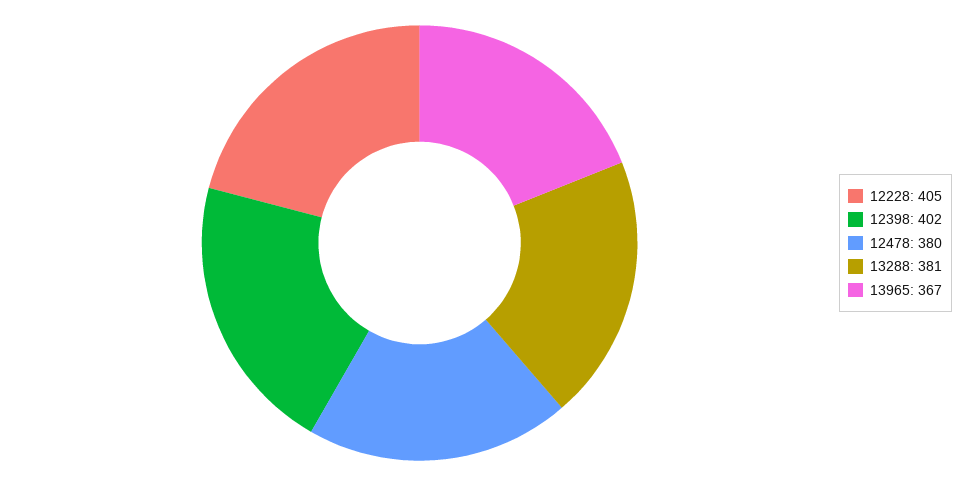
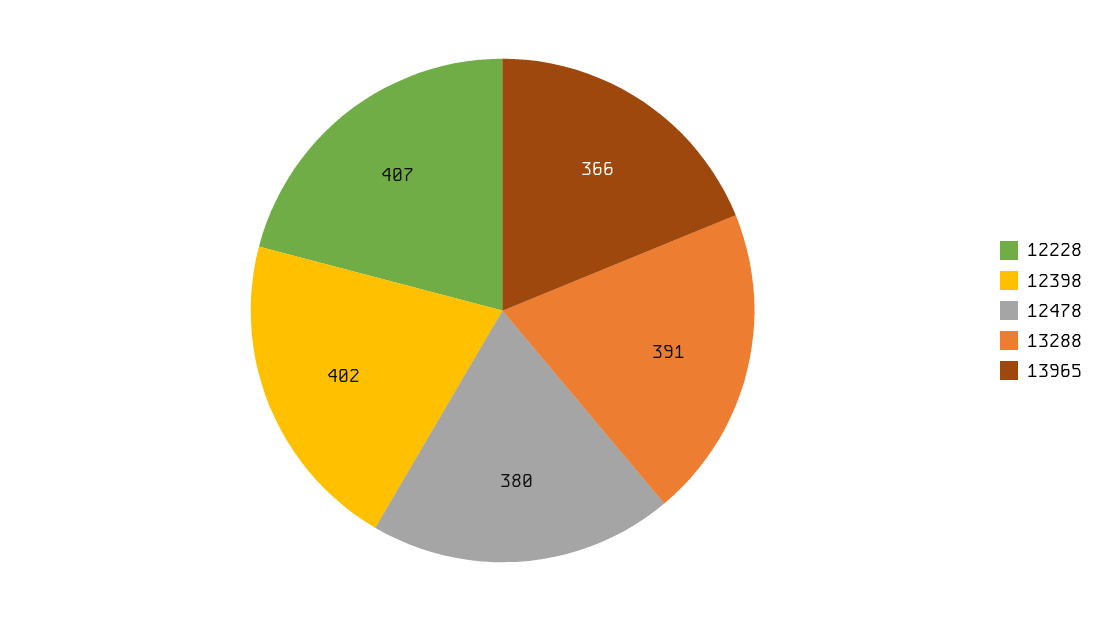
12228: 405 -> 407
13288: 381 -> 391
13965: 367 -> 366

